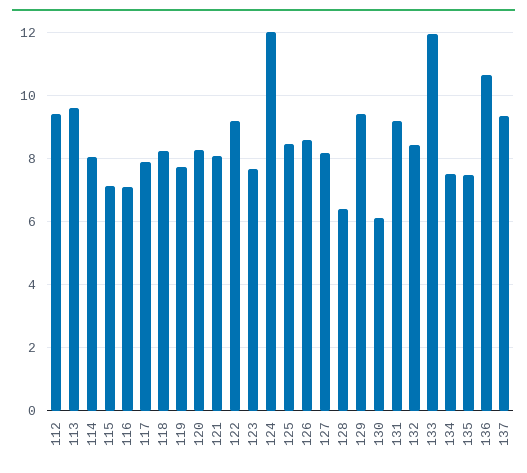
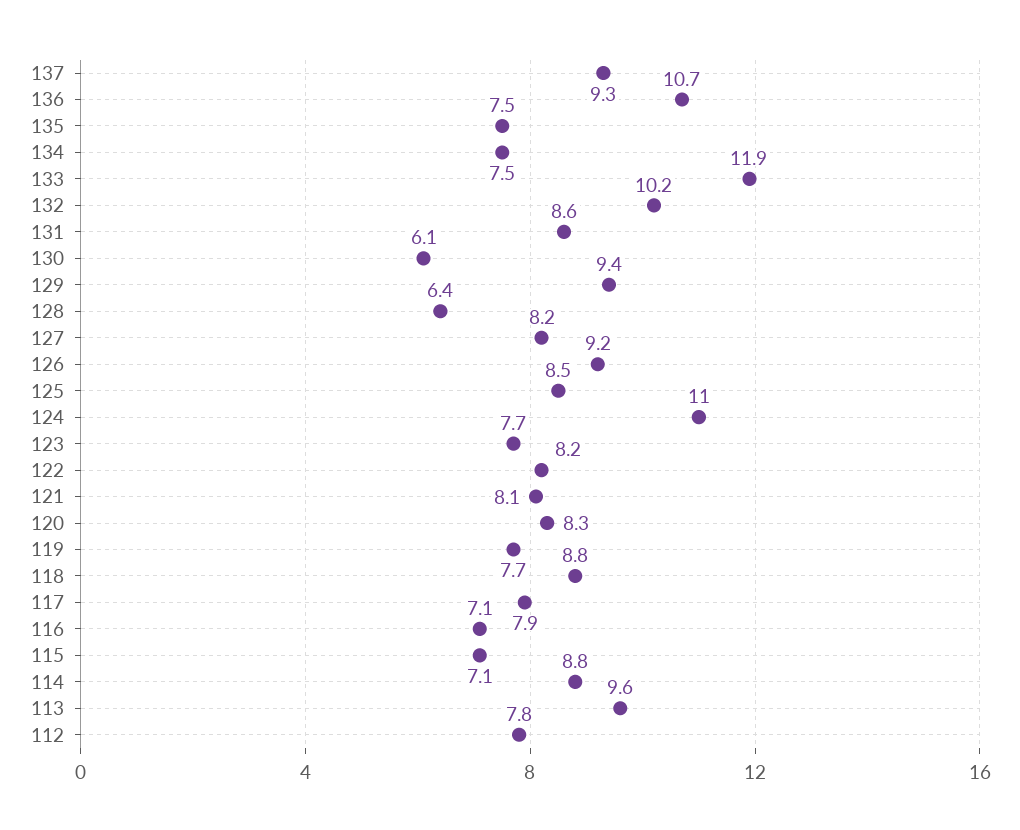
112: 9.4 -> 7.8
114: 8 -> 8.8
118: 8.2 -> 8.8
122: 9.2 -> 8.2
124: 12 -> 11
126: 8.6 -> 9.2
131: 9.2 -> 8.6
132: 8.4 -> 10.2

